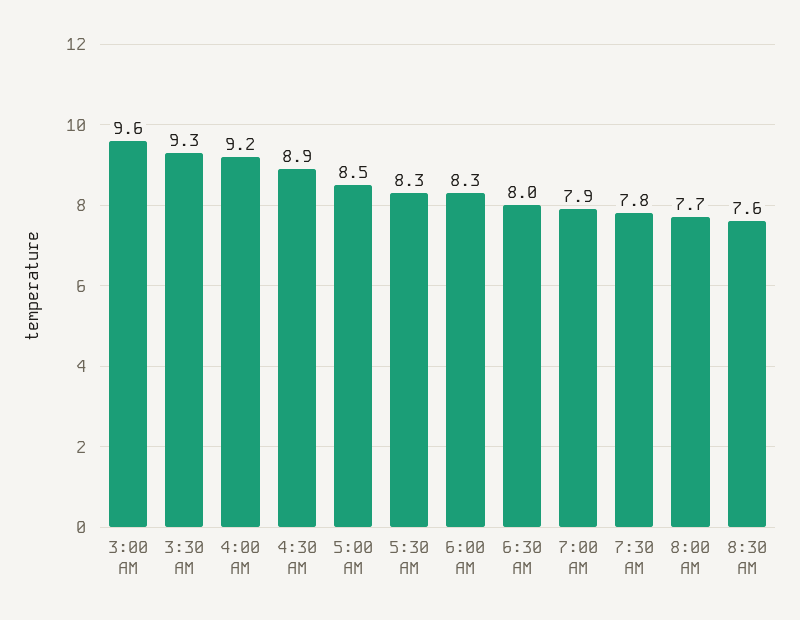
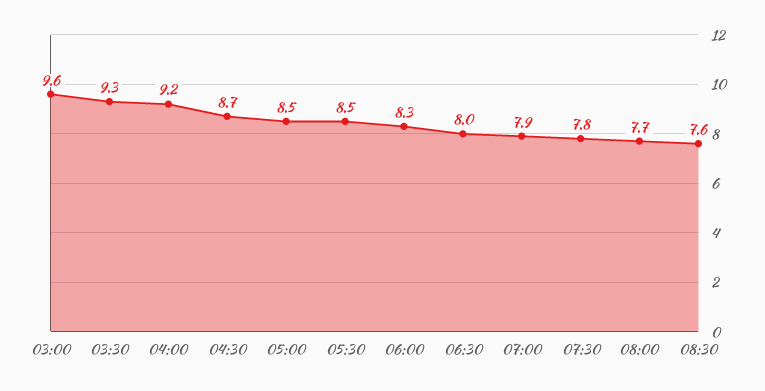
4:30 AM: 8.9 -> 8.7
5:30 AM: 8.3 -> 8.5

